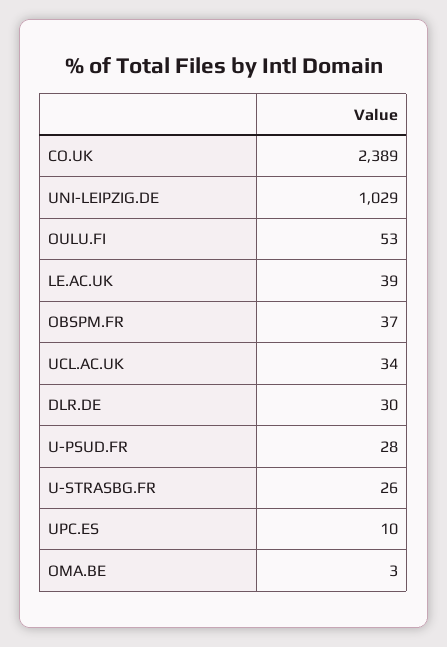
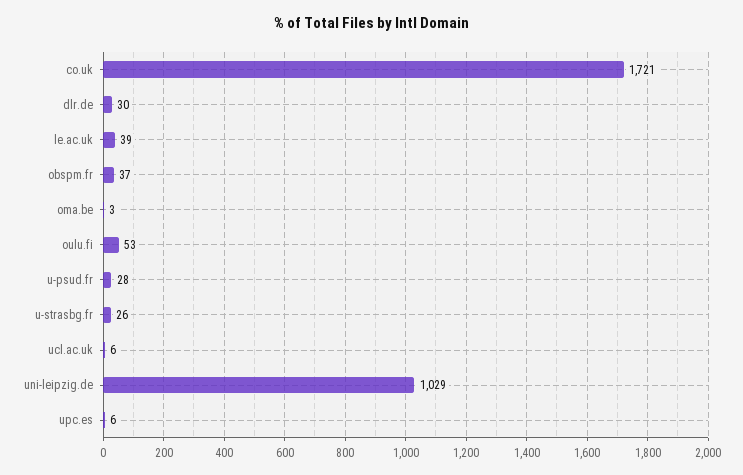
CO.UK: 2389 -> 1721
UCL.AC.UK: 34 -> 6
UPC.ES: 10 -> 6

